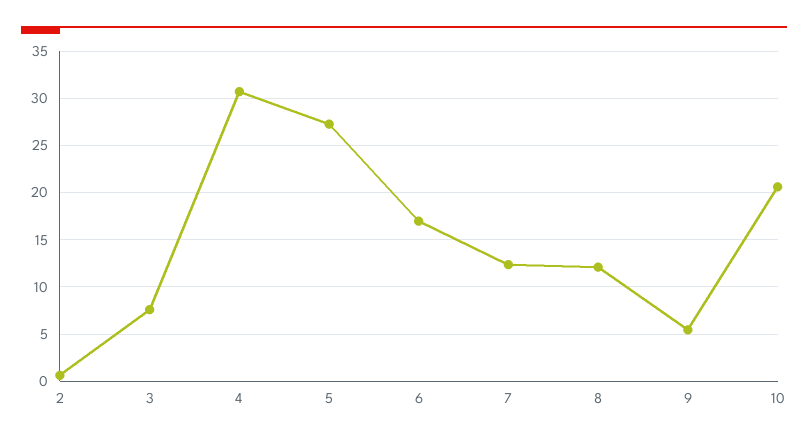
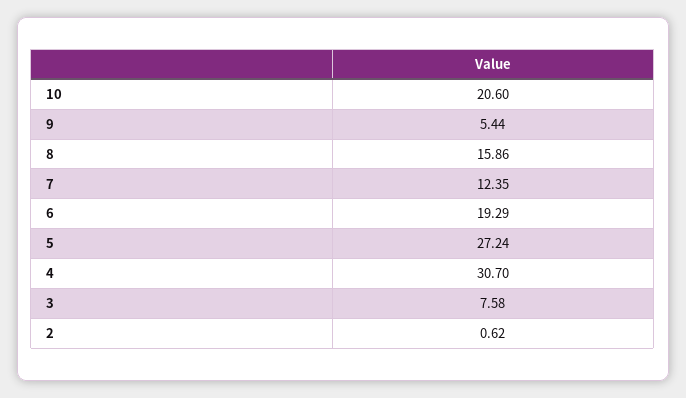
6: 17 -> 19.29
8: 12 -> 15.86

